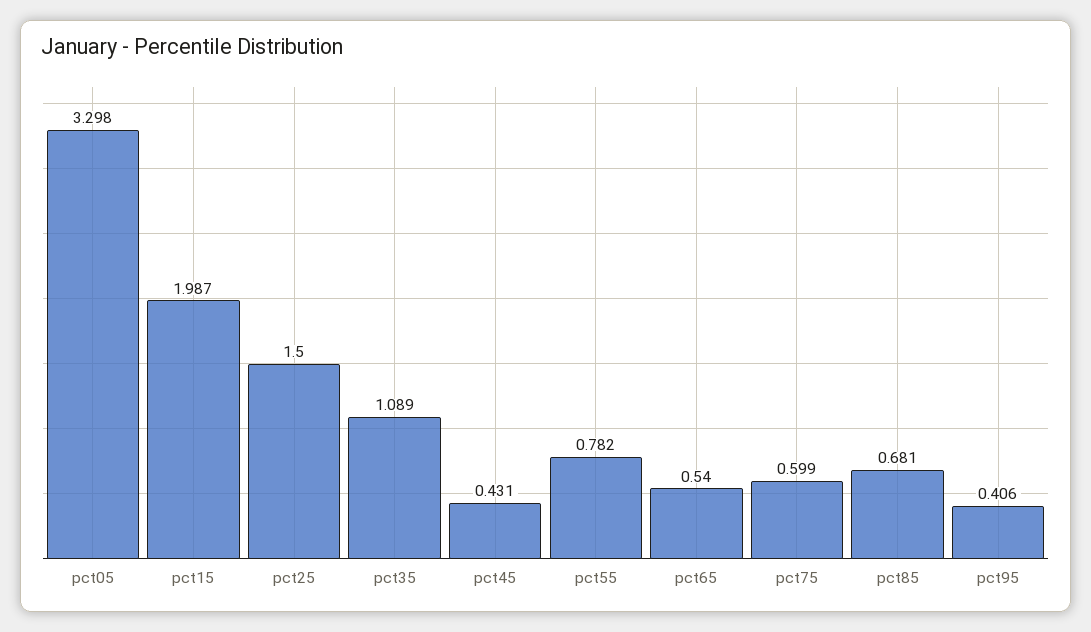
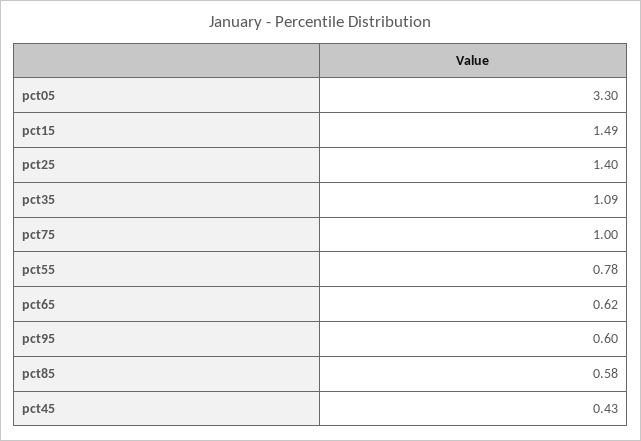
pct15: 1.987 -> 1.49
pct25: 1.5 -> 1.4
pct65: 0.54 -> 0.62
pct75: 0.599 -> 1
pct85: 0.681 -> 0.58
pct95: 0.406 -> 0.6

